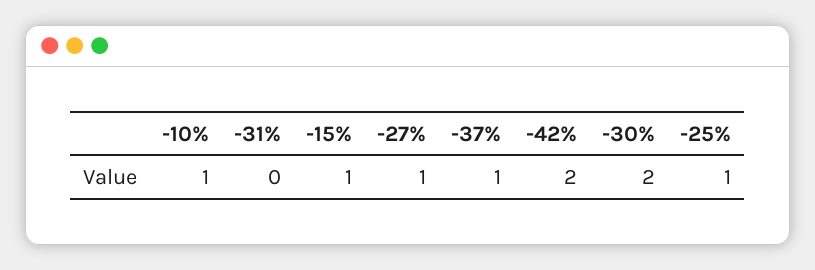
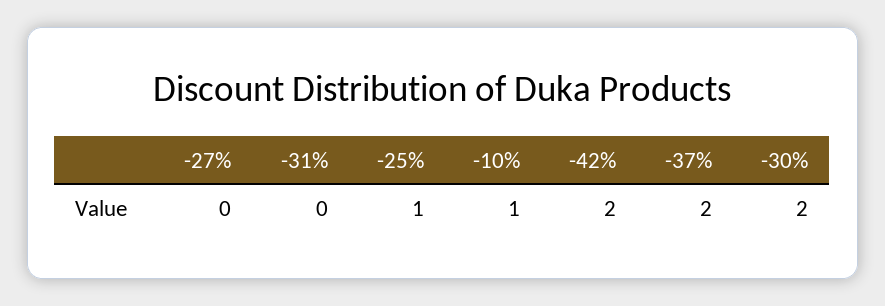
-15%: 1 -> none
-27%: 1 -> 0
-37%: 1 -> 2

